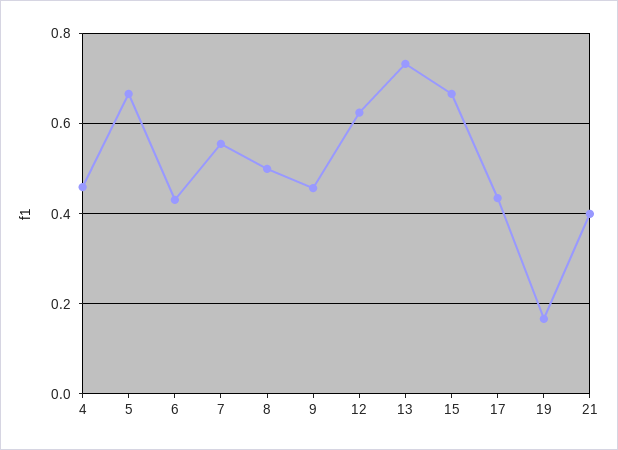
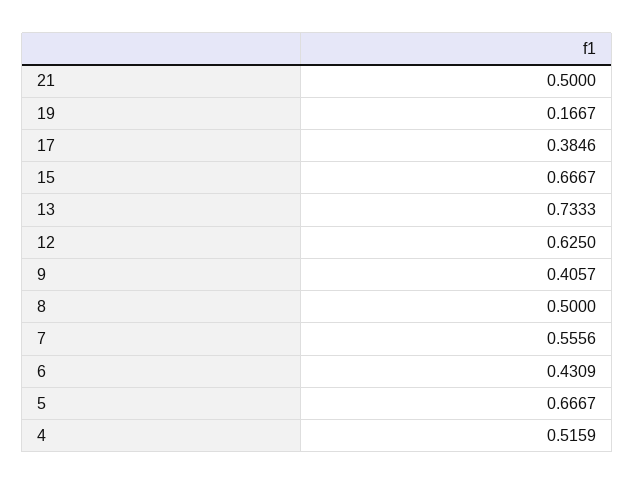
4: 0.46 -> 0.5159
9: 0.46 -> 0.4057
17: 0.44 -> 0.3846
21: 0.4 -> 0.5

